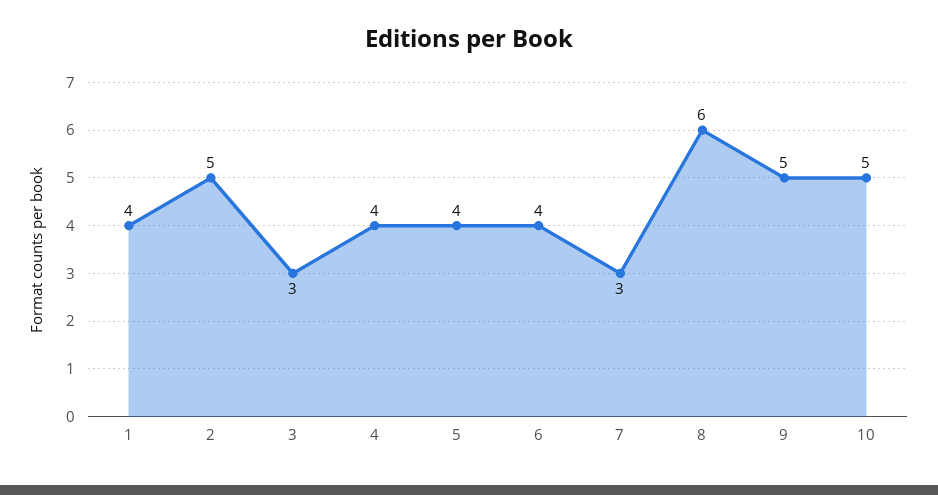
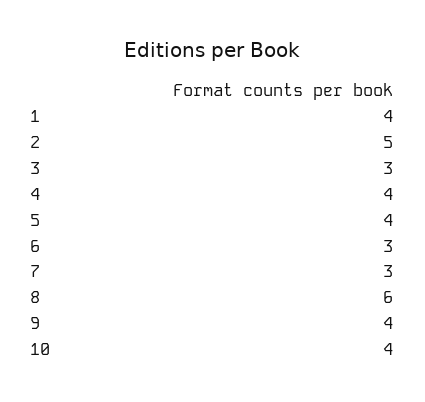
6: 4 -> 3
9: 5 -> 4
10: 5 -> 4

